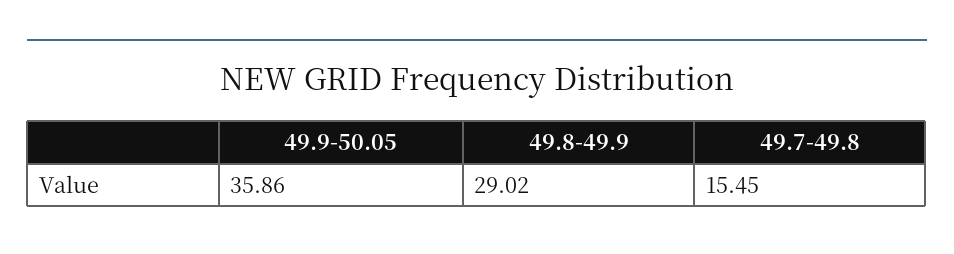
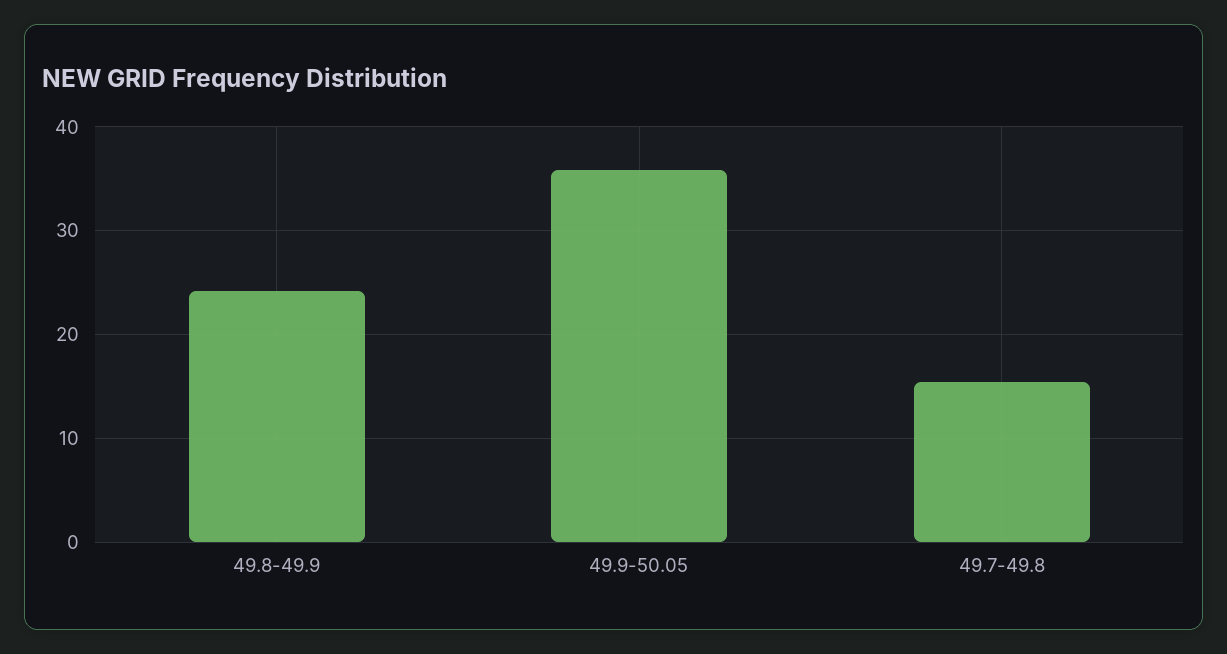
49.8-49.9: 29.02 -> 24

